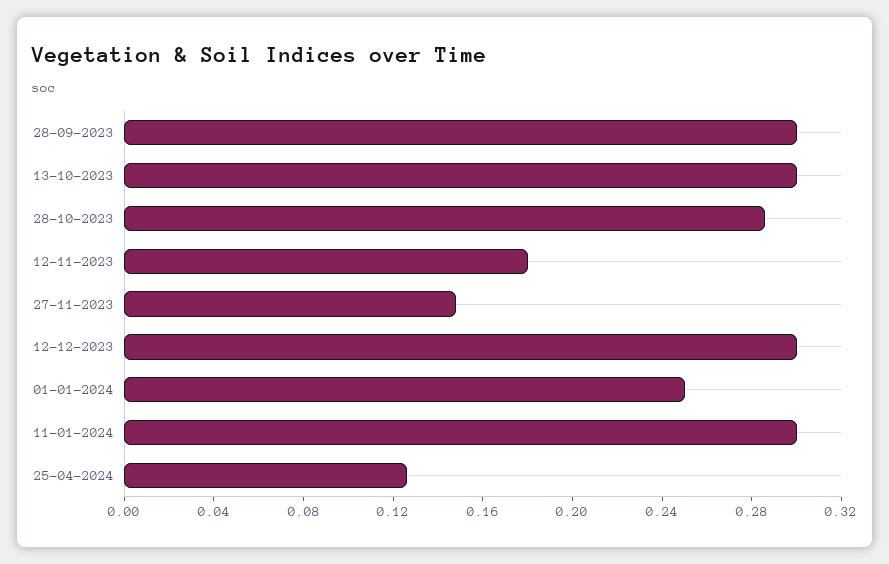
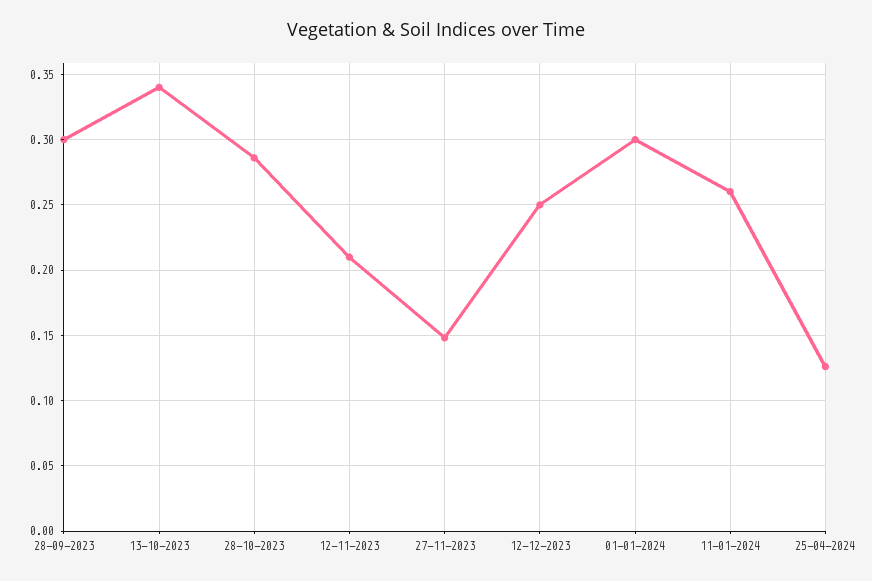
13-10-2023: 0.3 -> 0.34
12-11-2023: 0.18 -> 0.21
12-12-2023: 0.3 -> 0.25
01-01-2024: 0.25 -> 0.3
11-01-2024: 0.3 -> 0.26

